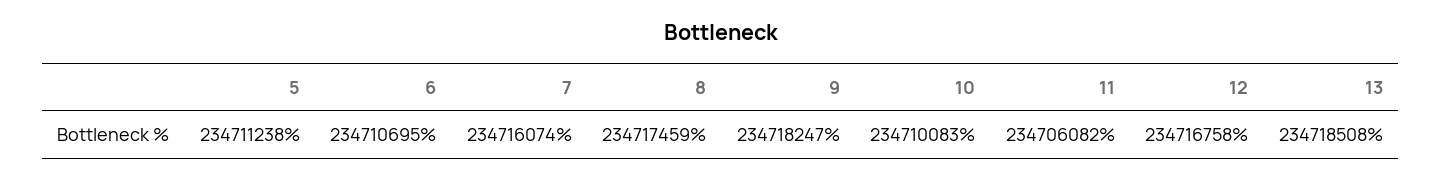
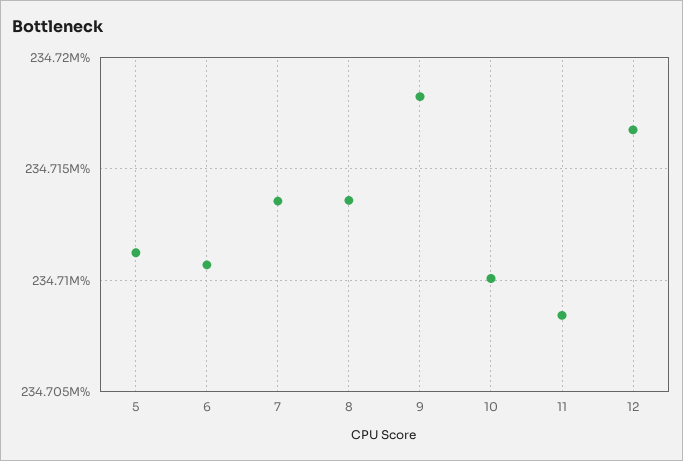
7: 234716074 -> 234713500
8: 234717459 -> 234713500
11: 234706082 -> 234708500
13: 234718508 -> none

